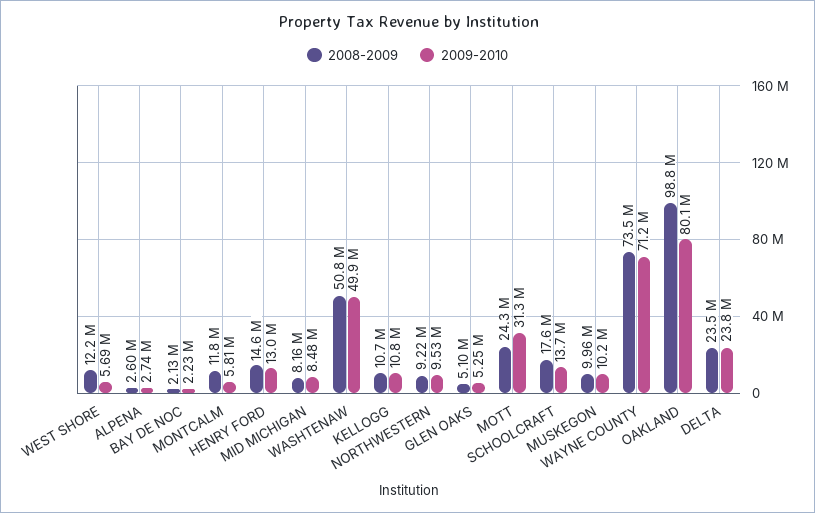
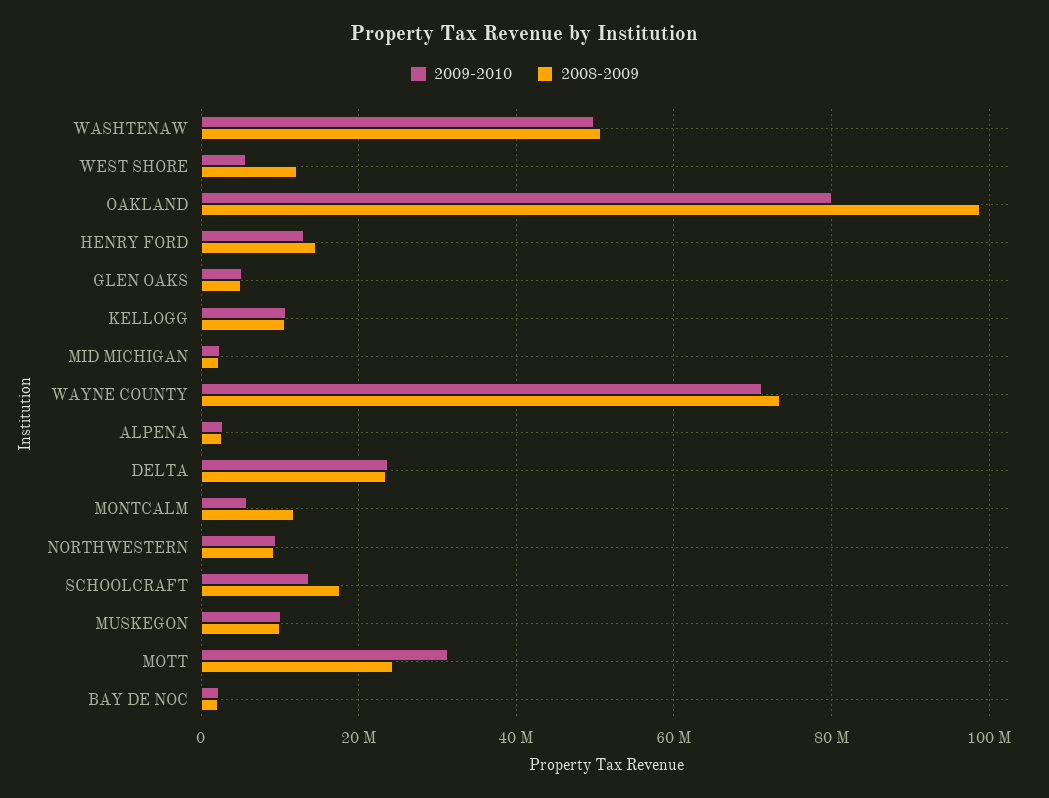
2008-2009, MID MICHIGAN: 8160000 -> 2000000
2009-2010, MID MICHIGAN: 8480000 -> 2000000

